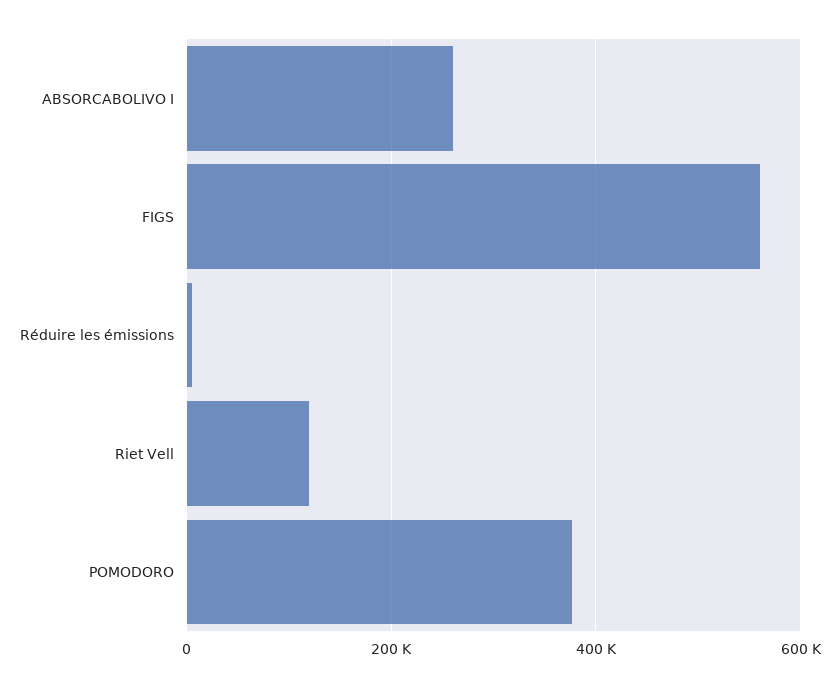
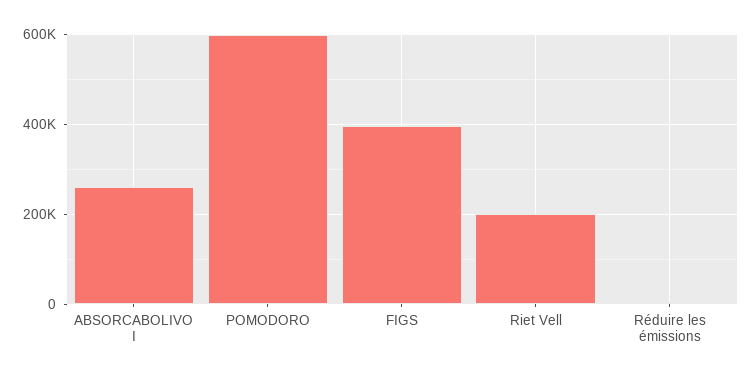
FIGS: 560000 -> 400000
Riet Vell: 120000 -> 200000
POMODORO: 380000 -> 600000

